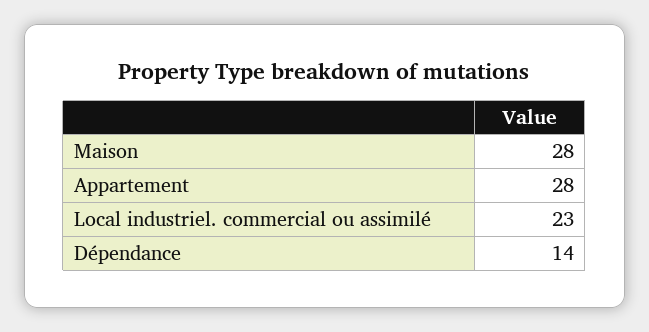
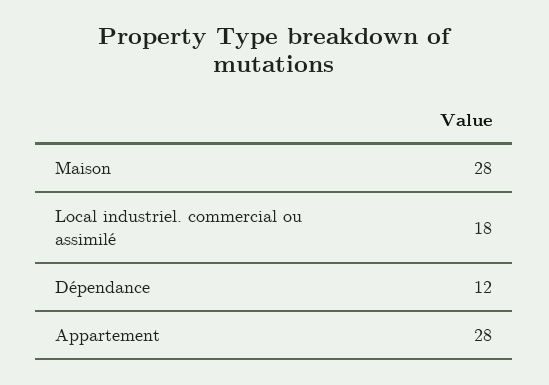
Local industriel. commercial ou assimilé: 23 -> 18
Dépendance: 14 -> 12

